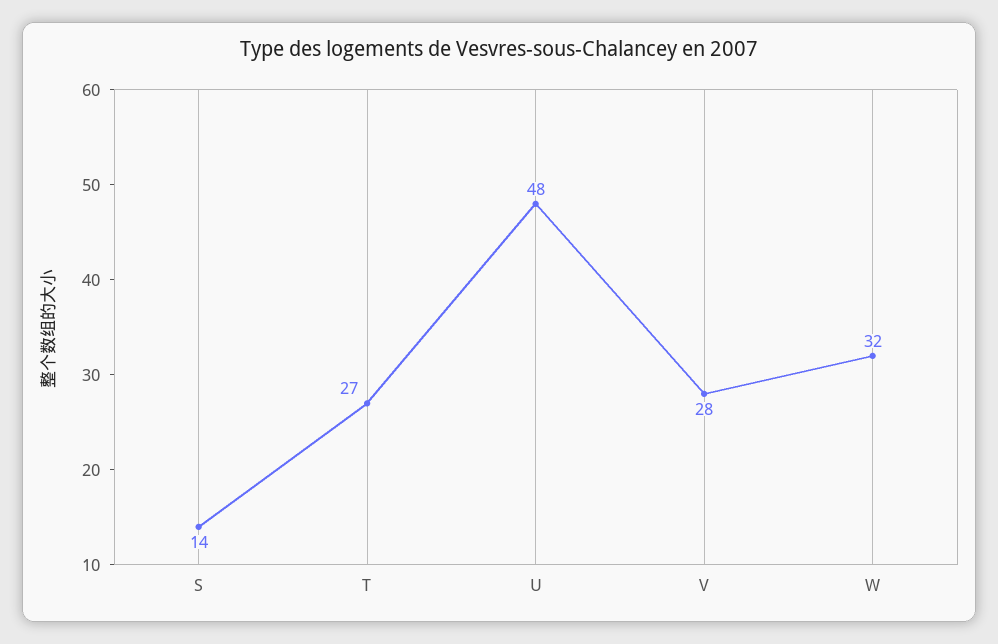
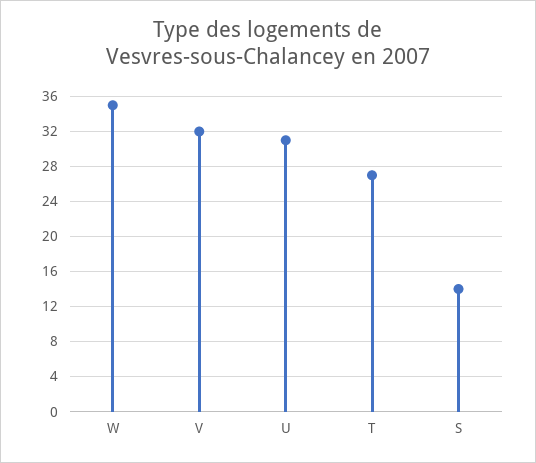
U: 48 -> 31
V: 28 -> 32
W: 32 -> 35

